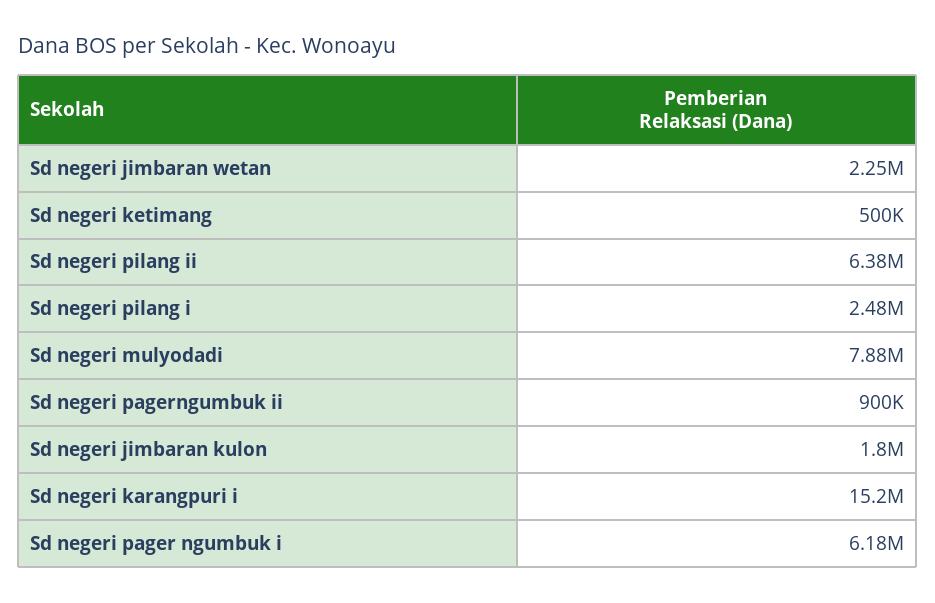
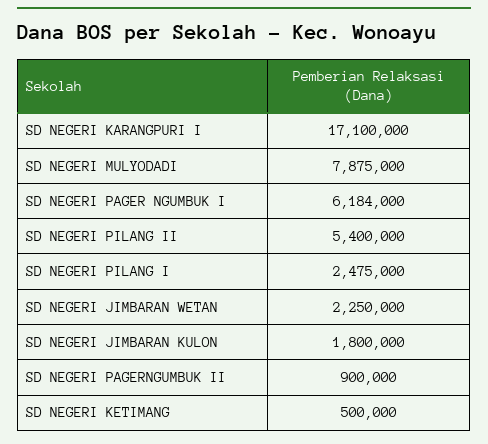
Sd negeri pilang ii: 6380000 -> 5400000
Sd negeri karangpuri i: 15200000 -> 17100000

